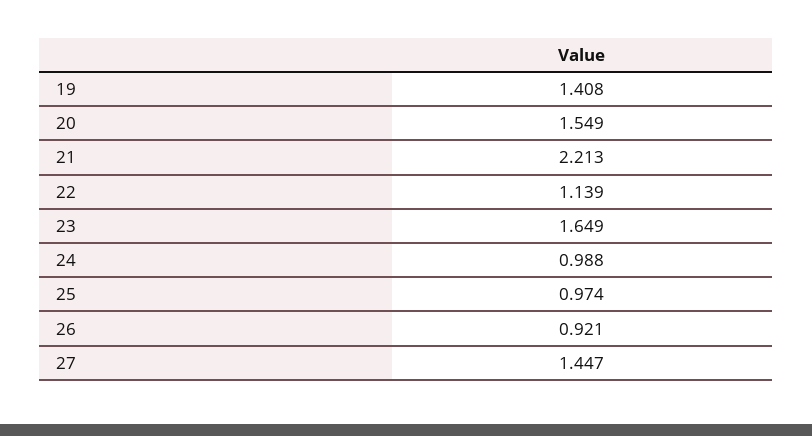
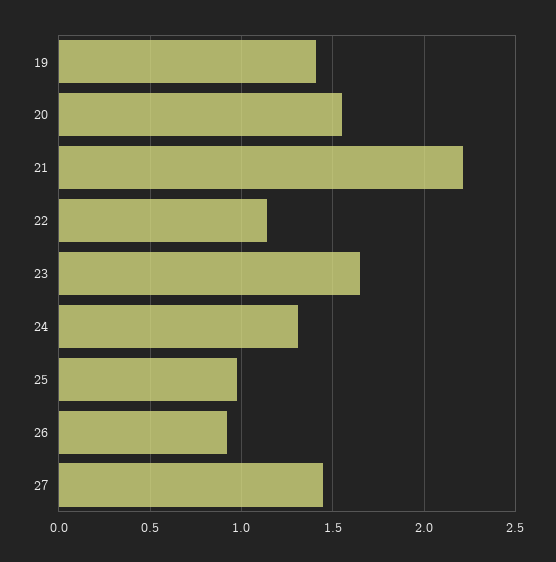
24: 0.988 -> 1.3

